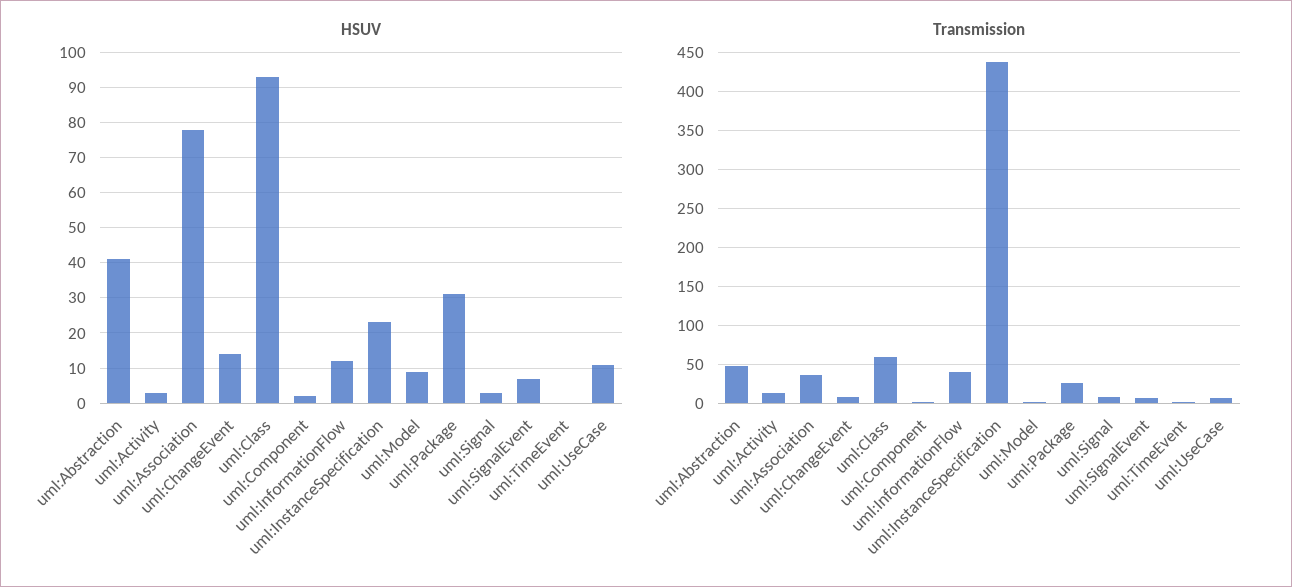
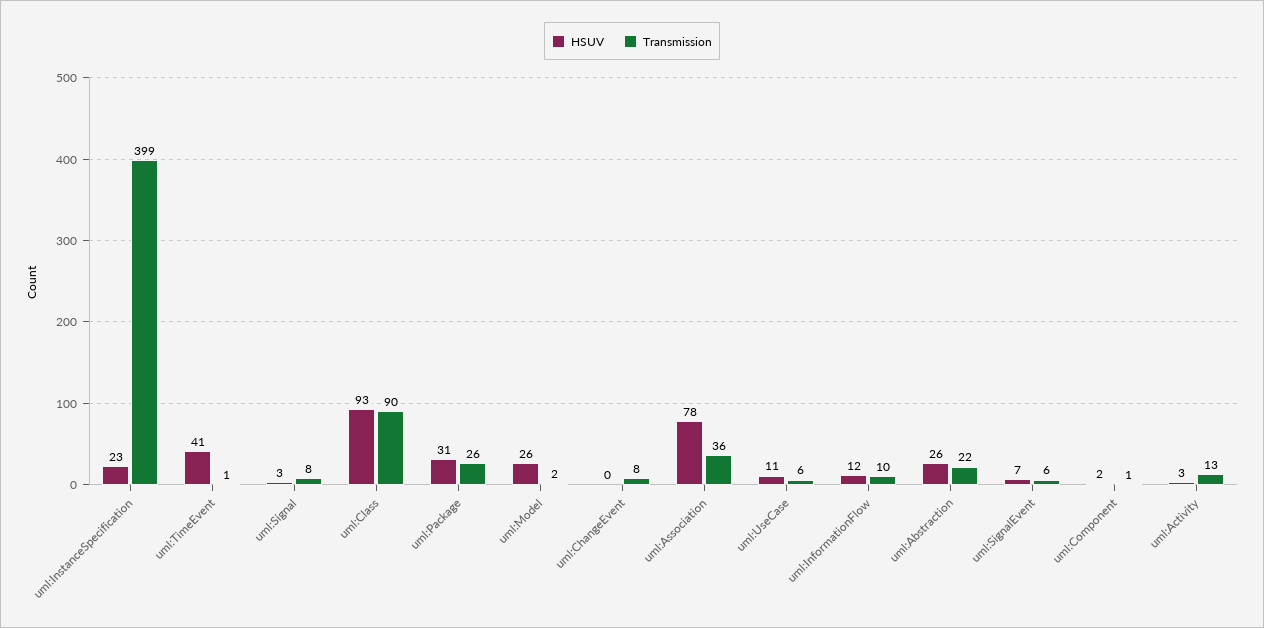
HSUV, uml:Abstraction: 40 -> 26
HSUV, uml:ChangeEvent: 15 -> 0
HSUV, uml:Model: 10 -> 26
HSUV, uml:TimeEvent: 0 -> 41
Transmission, uml:Abstraction: 50 -> 22
Transmission, uml:Class: 60 -> 90
Transmission, uml:InformationFlow: 40 -> 10
Transmission, uml:InstanceSpecification: 440 -> 399

